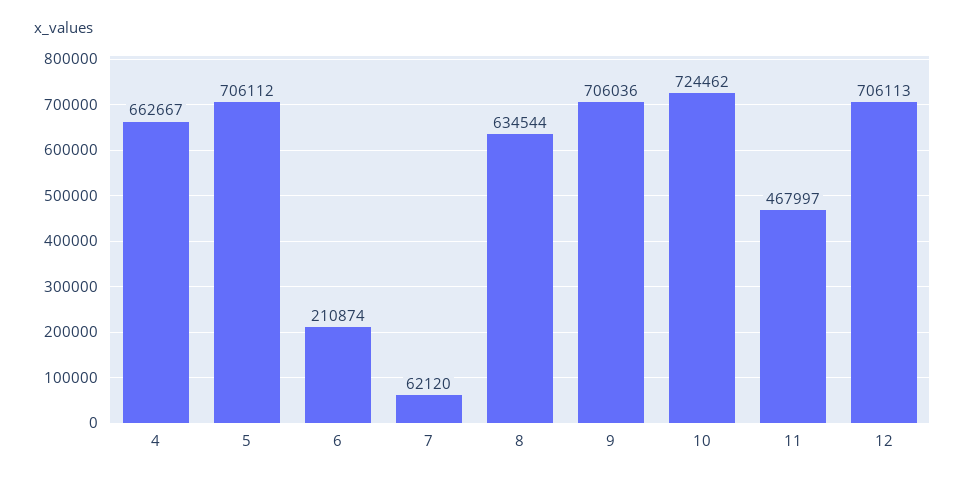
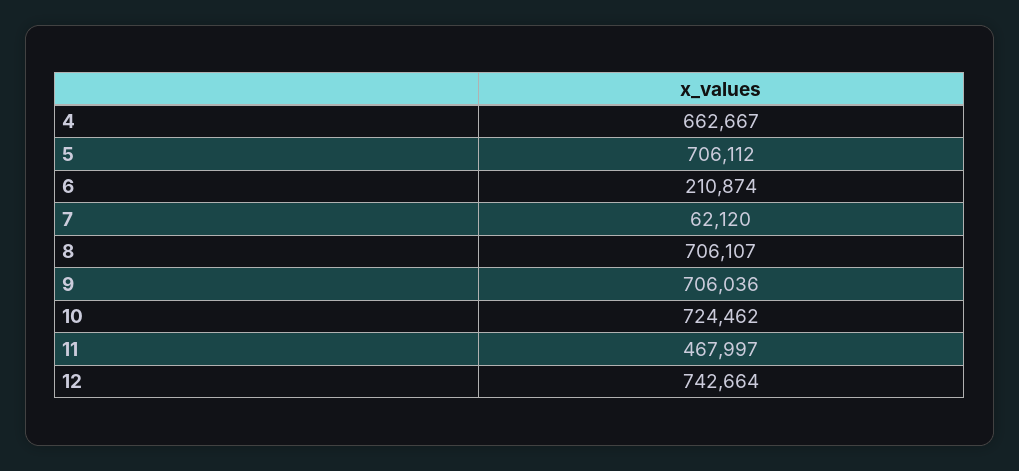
8: 634544 -> 706107
12: 706113 -> 742664

